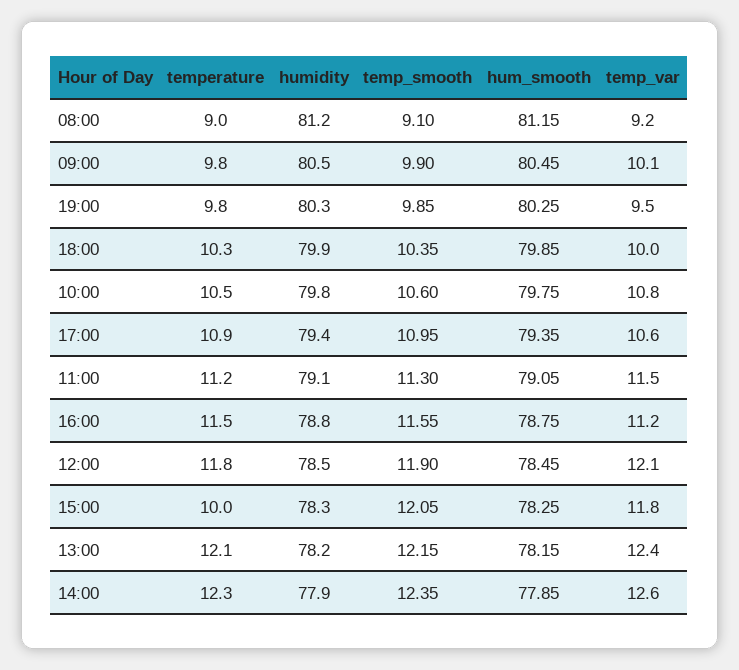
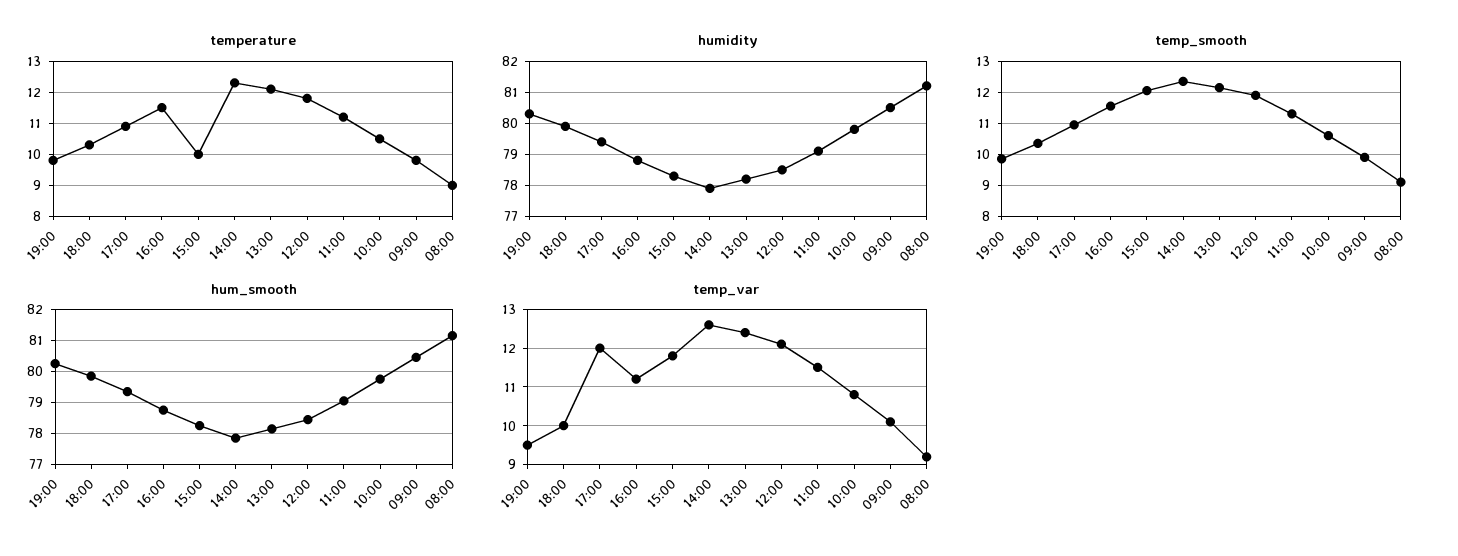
temp_var, 17:00: 10.6 -> 12

